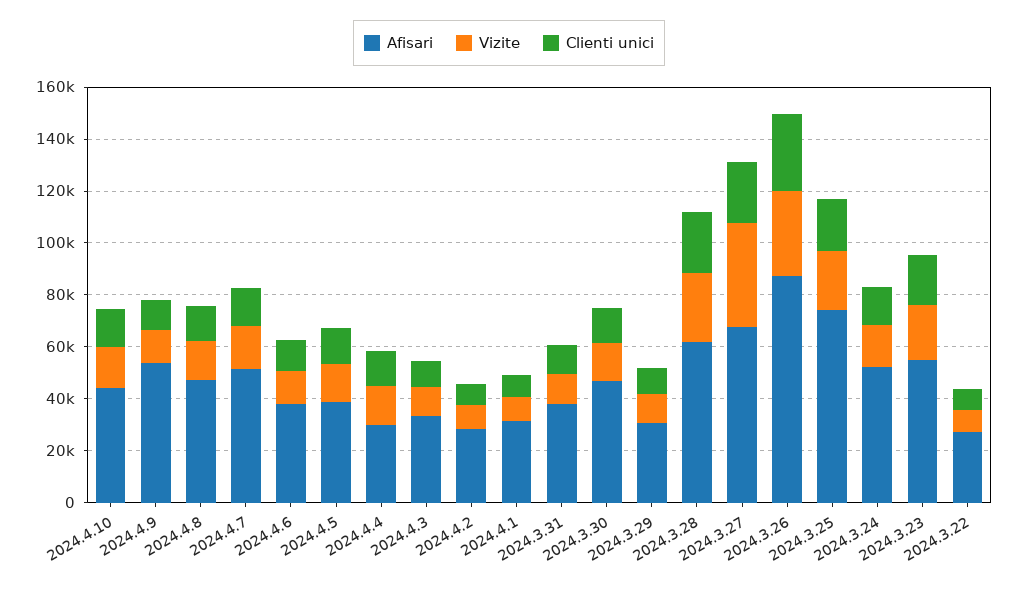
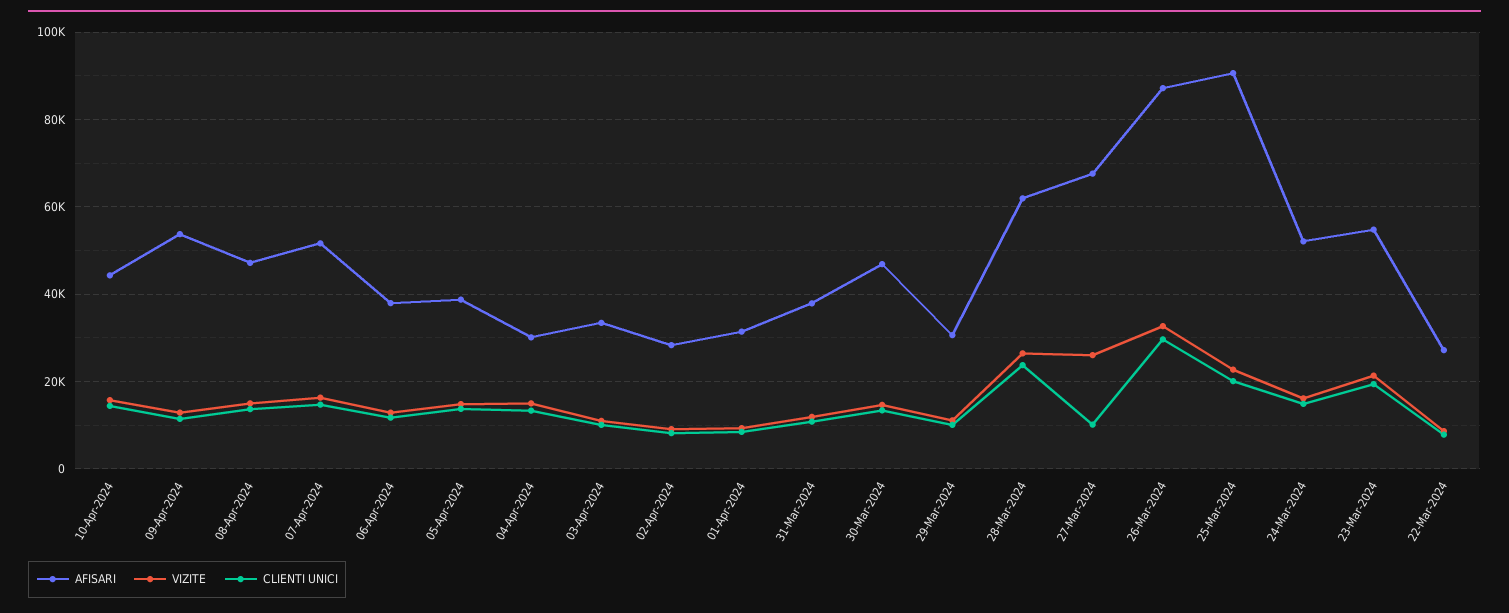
Vizite, 2024.3.27: 40000 -> 26000
Clienti unici, 2024.3.27: 25000 -> 10000
Afisari, 2024.3.25: 75000 -> 90000

